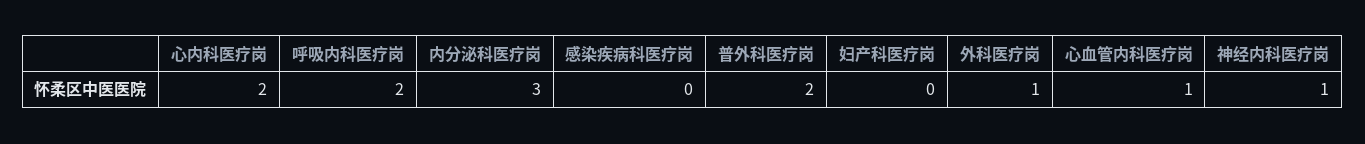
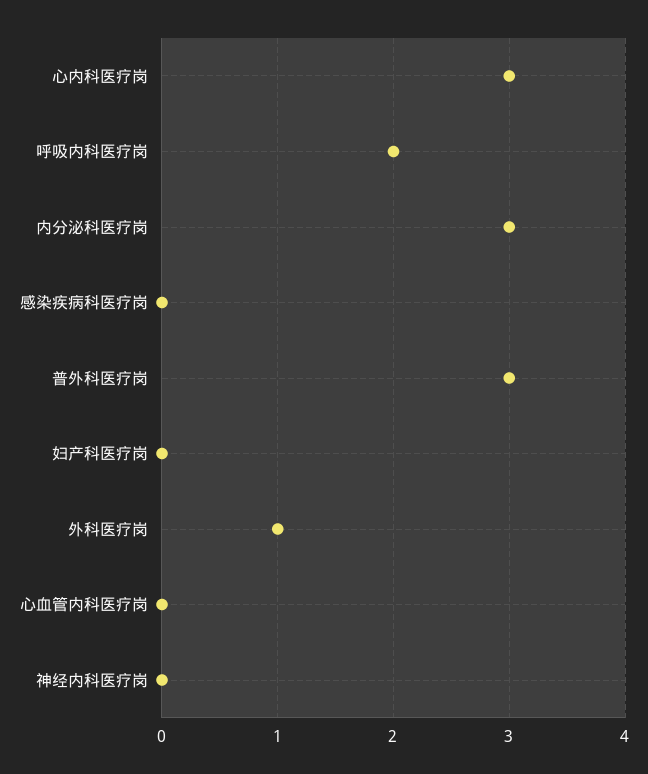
心内科医疗岗: 2 -> 3
普外科医疗岗: 2 -> 3
心血管内科医疗岗: 1 -> 0
神经内科医疗岗: 1 -> 0

